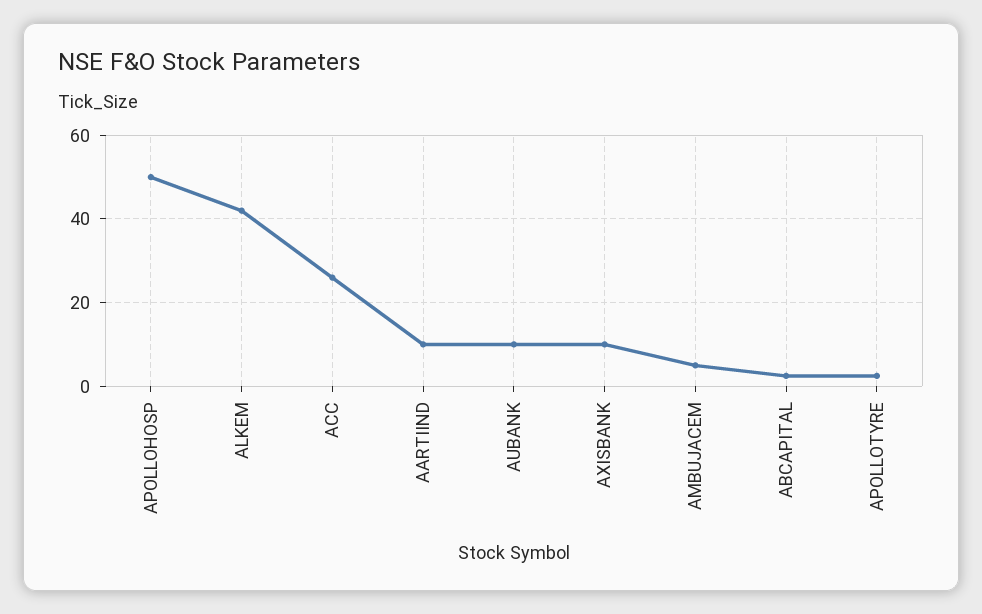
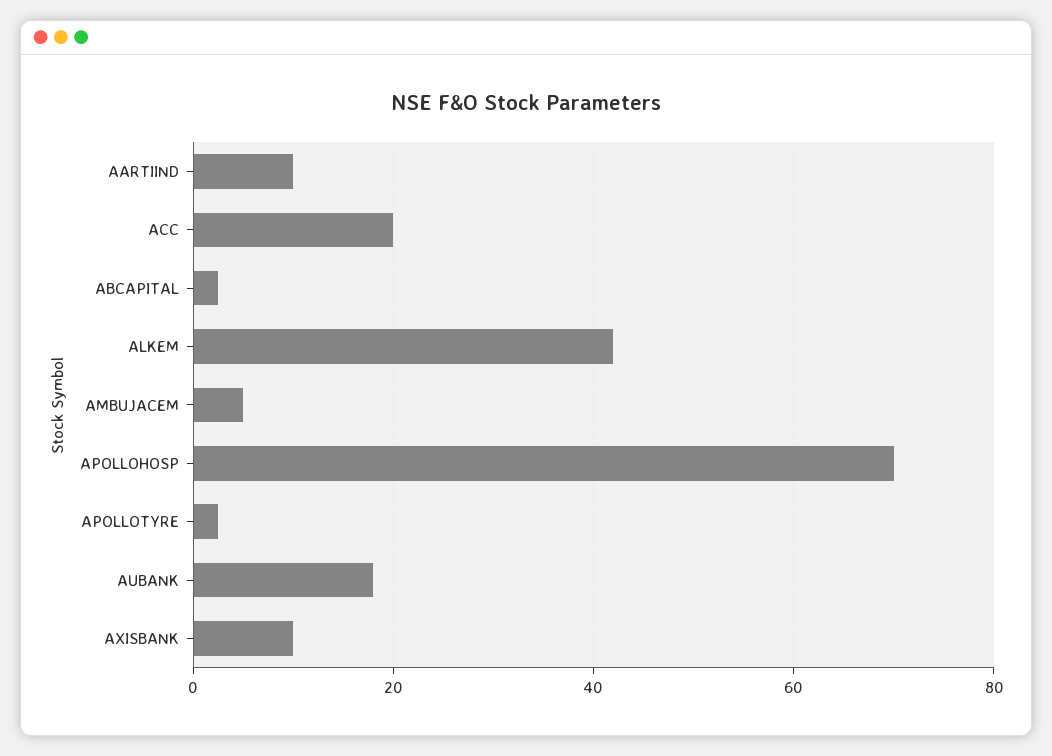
APOLLOHOSP: 50 -> 70
ACC: 26 -> 20
AUBANK: 10 -> 18

